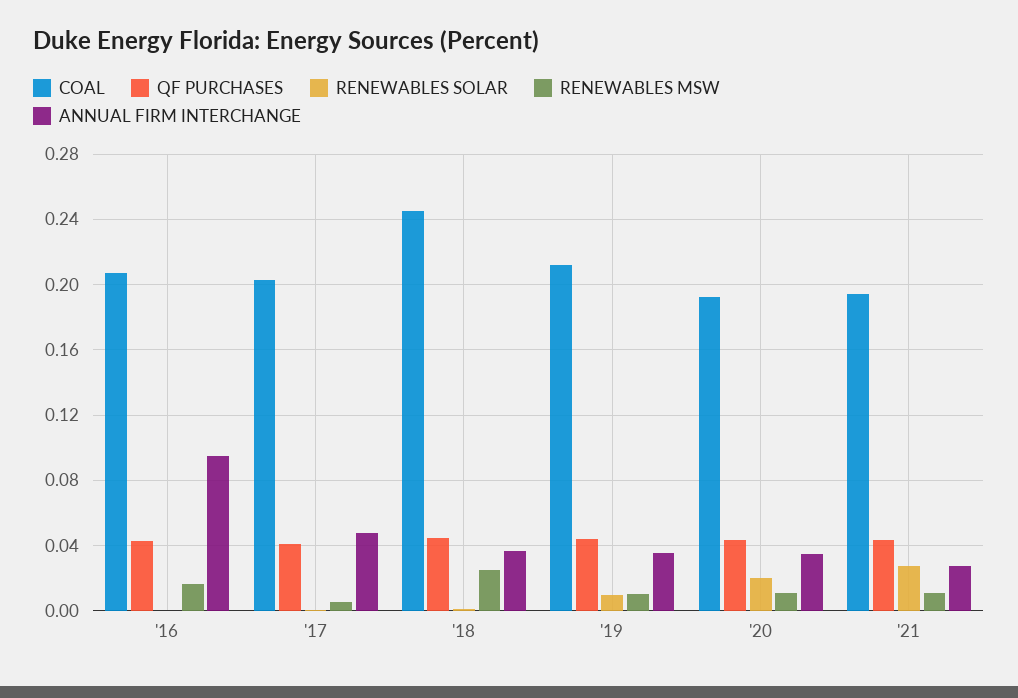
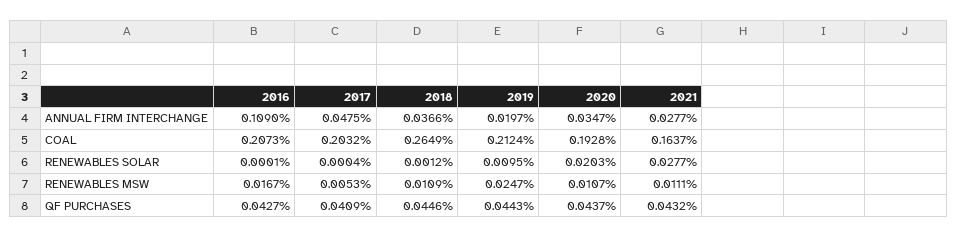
ANNUAL FIRM INTERCHANGE, '16: 0.095 -> 0.109
COAL, '18: 0.245 -> 0.2649
RENEWABLES MSW, '18: 0.025 -> 0.0109
RENEWABLES MSW, '19: 0.01 -> 0.0247
ANNUAL FIRM INTERCHANGE, '19: 0.035 -> 0.0197
COAL, '21: 0.195 -> 0.1637

